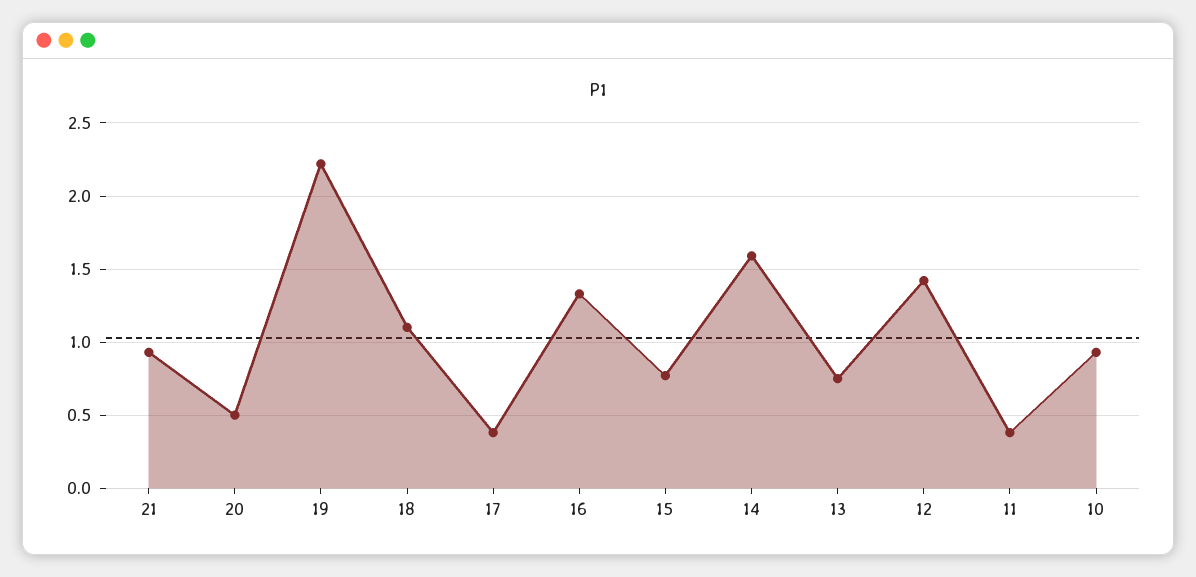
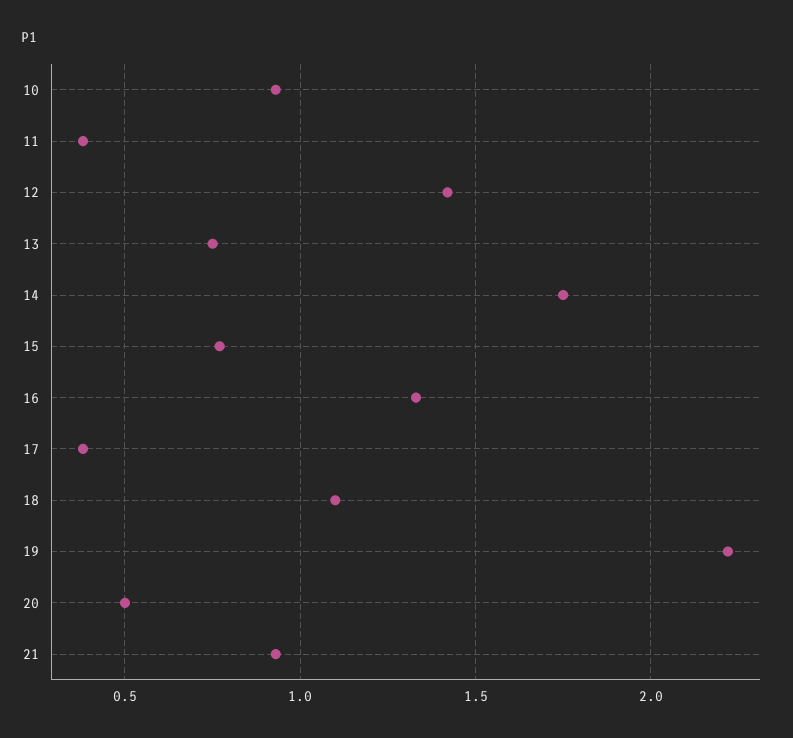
14: 1.6 -> 1.75

